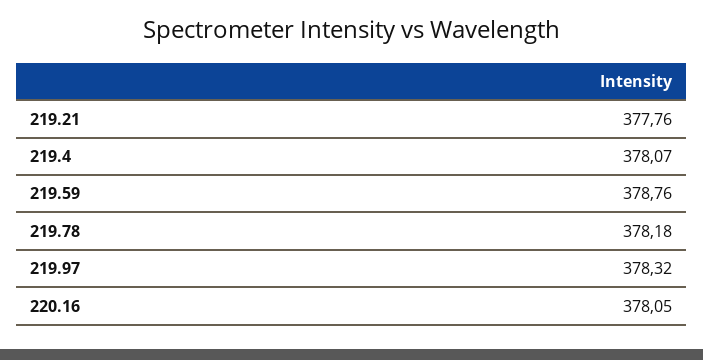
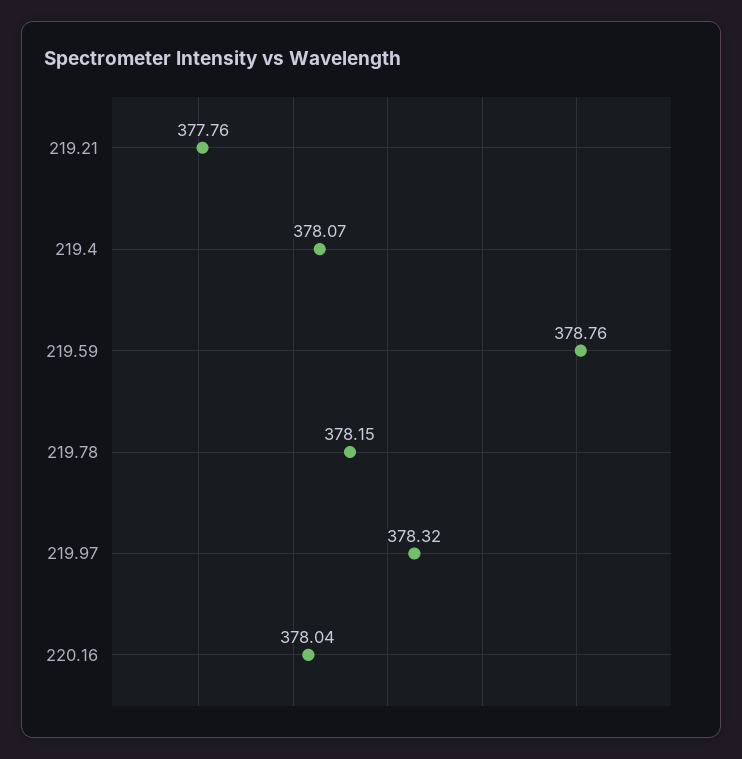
219.78: 378.18 -> 378.15
220.16: 378.05 -> 378.04

